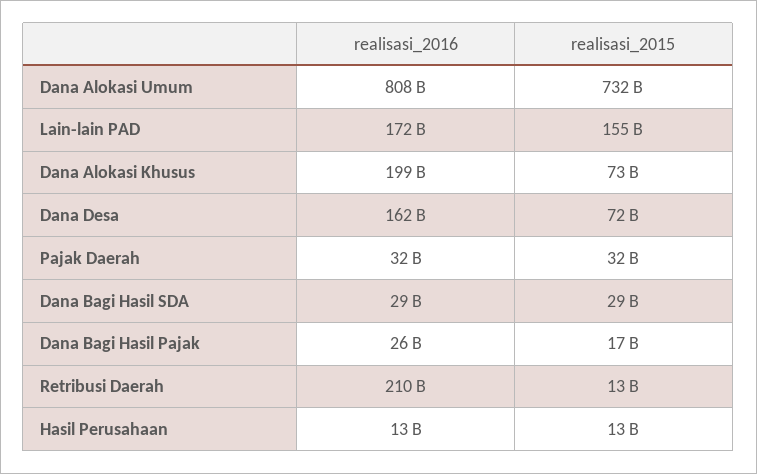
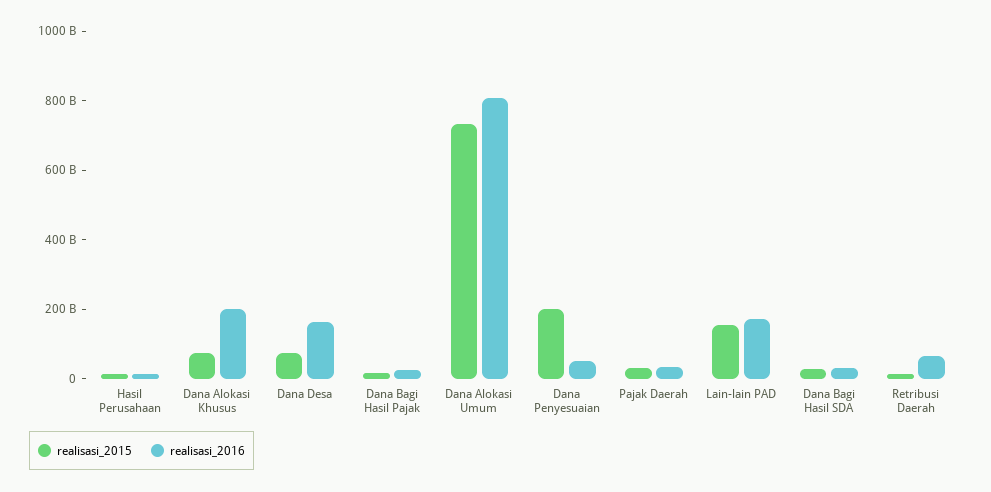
realisasi_2016, Retribusi Daerah: 210000000000 -> 50000000000
realisasi_2015, Dana Penyesuaian: none -> 200000000000
realisasi_2016, Dana Penyesuaian: none -> 50000000000

